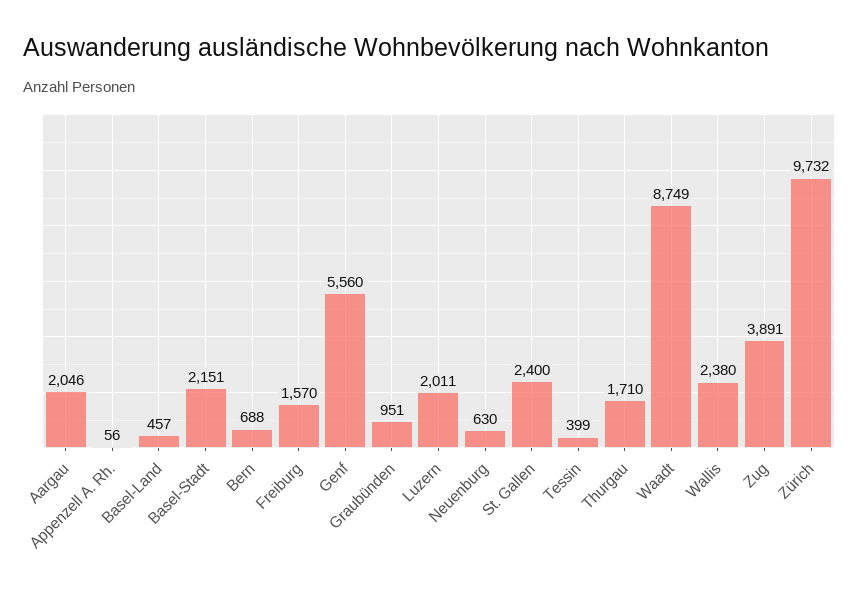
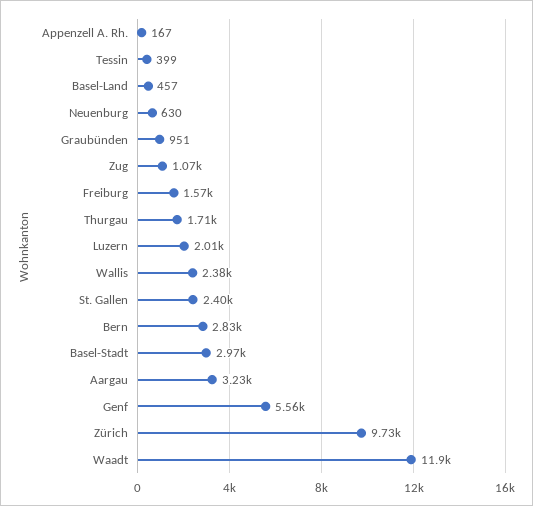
Aargau: 2046 -> 3230
Appenzell A. Rh.: 56 -> 167
Basel-Stadt: 2151 -> 2970
Bern: 688 -> 2830
Waadt: 8749 -> 11900
Zug: 3891 -> 1070

